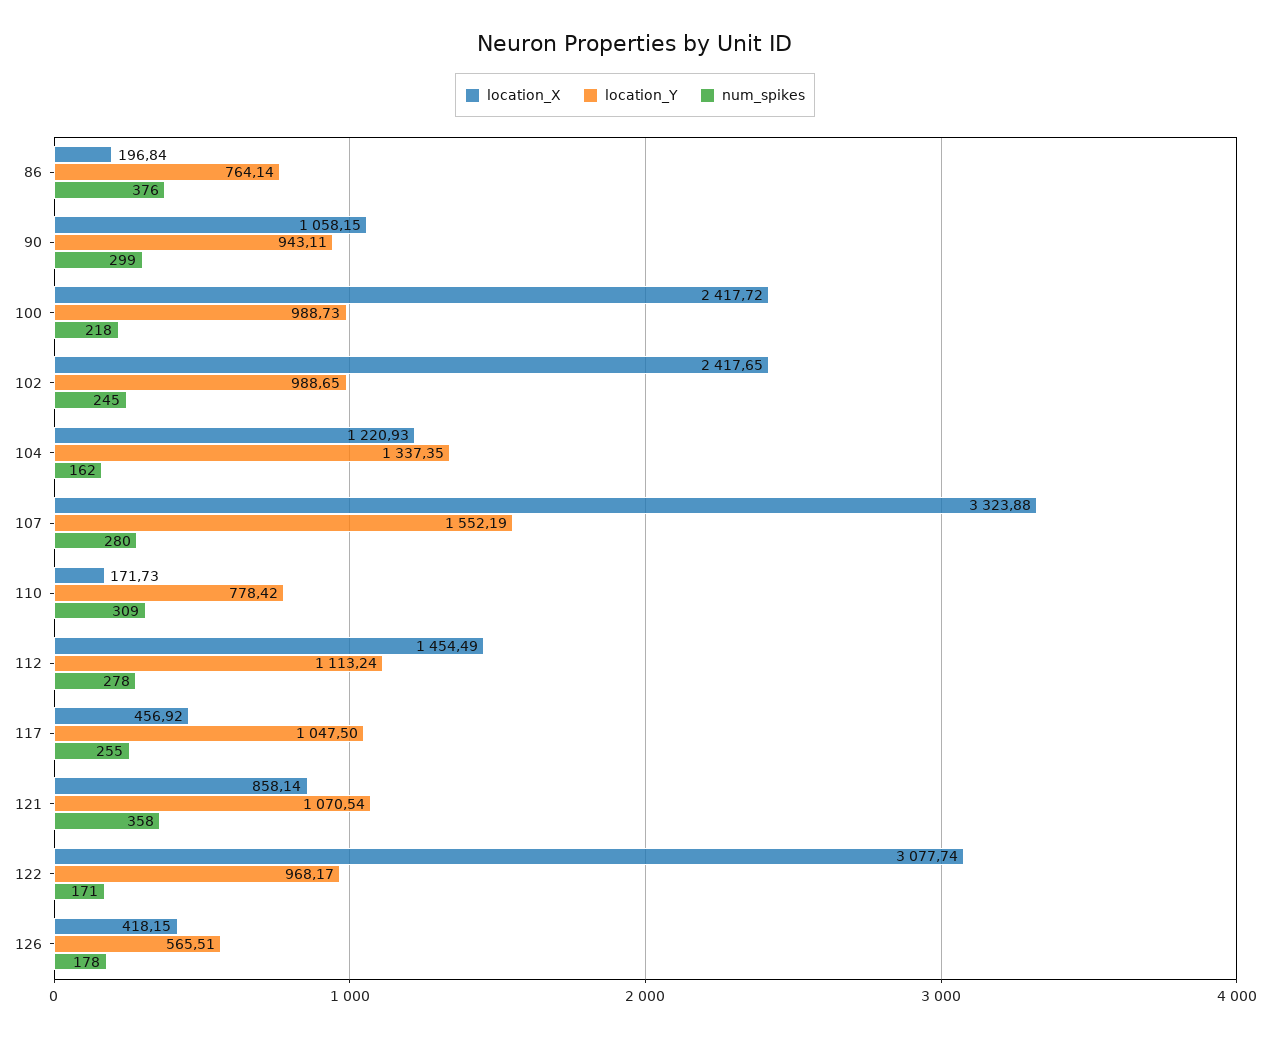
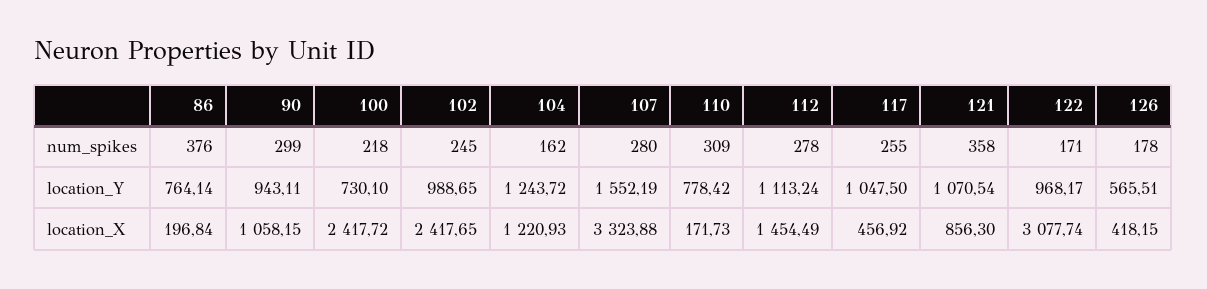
location_Y, 100: 988.73 -> 730.1
location_Y, 104: 1337.35 -> 1243.72
location_X, 121: 858.14 -> 856.3

